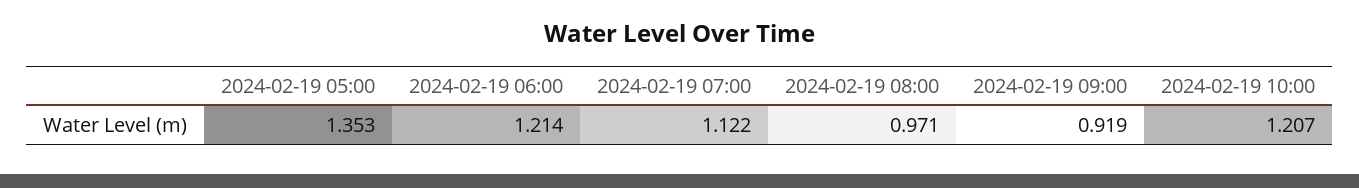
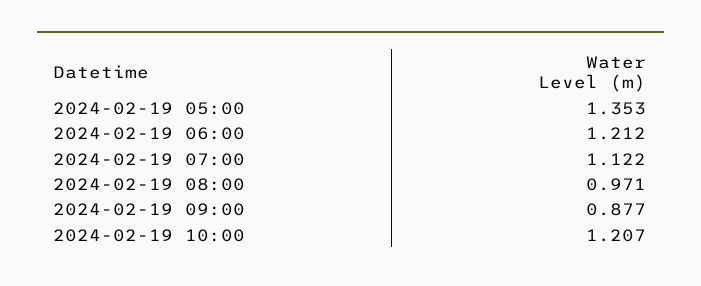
2024-02-19 06:00: 1.214 -> 1.212
2024-02-19 09:00: 0.919 -> 0.877

